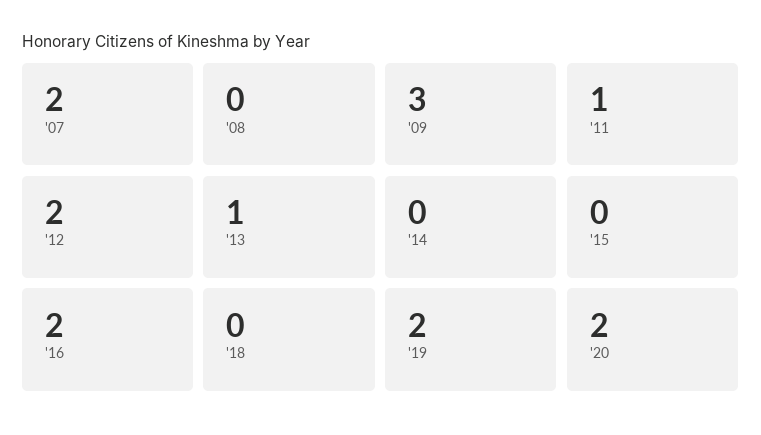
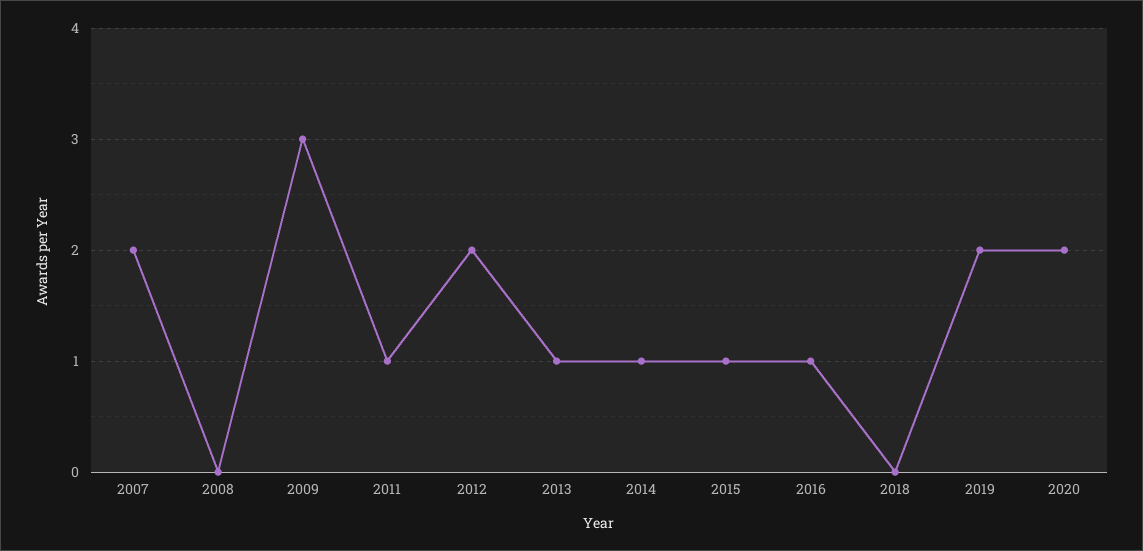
'14: 0 -> 1
'15: 0 -> 1
'16: 2 -> 1

